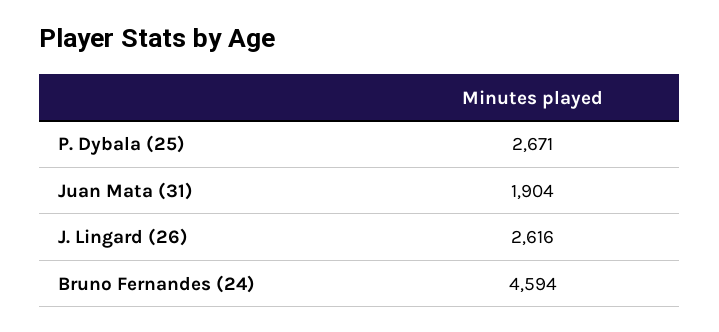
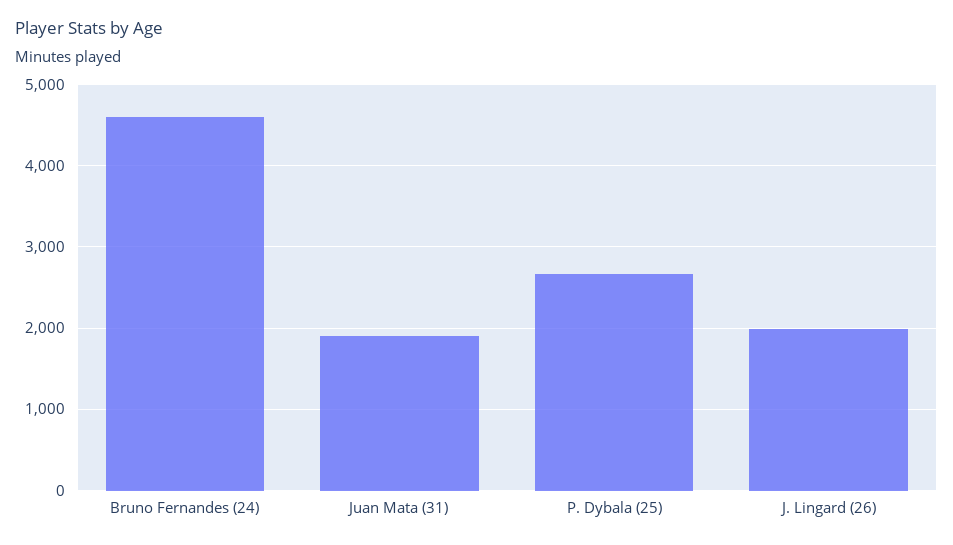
J. Lingard (26): 2616 -> 2000

